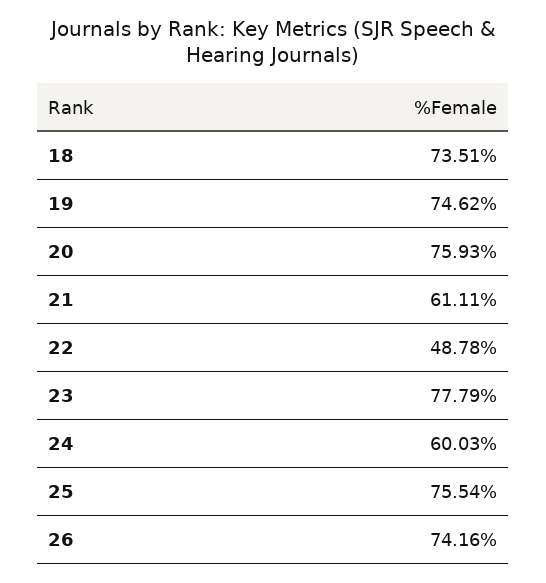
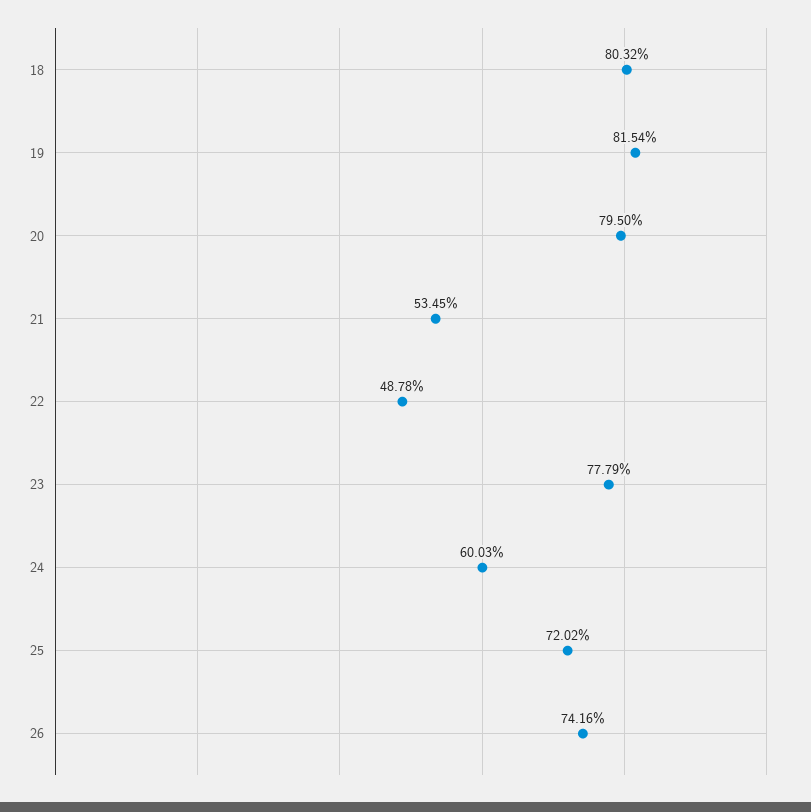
18: 73.51 -> 80.32
19: 74.62 -> 81.54
20: 75.93 -> 79.5
21: 61.11 -> 53.45
25: 75.54 -> 72.02

